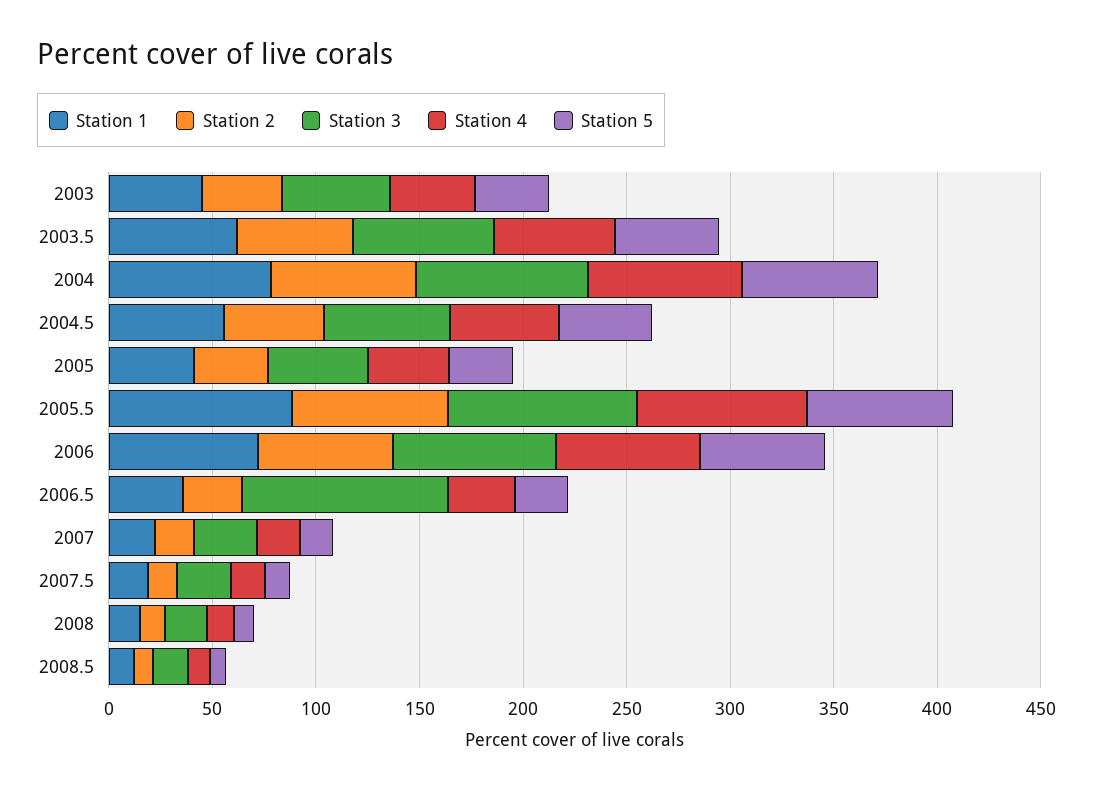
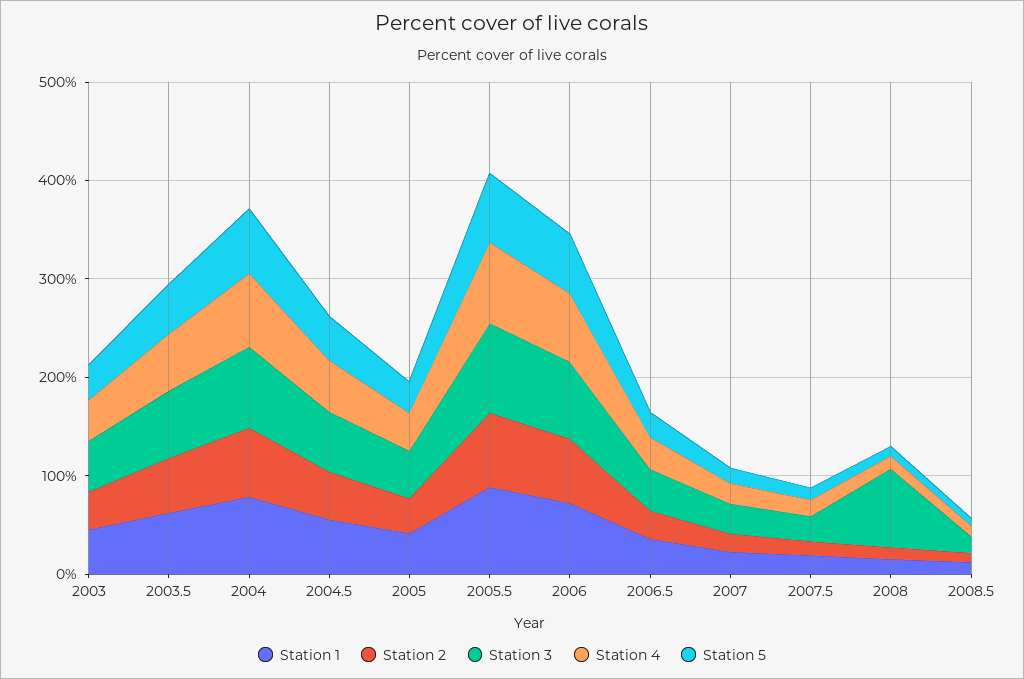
Station 3, 2006.5: 100 -> 40
Station 3, 2008: 20 -> 80

